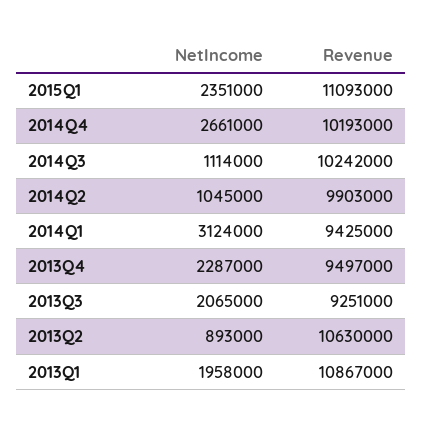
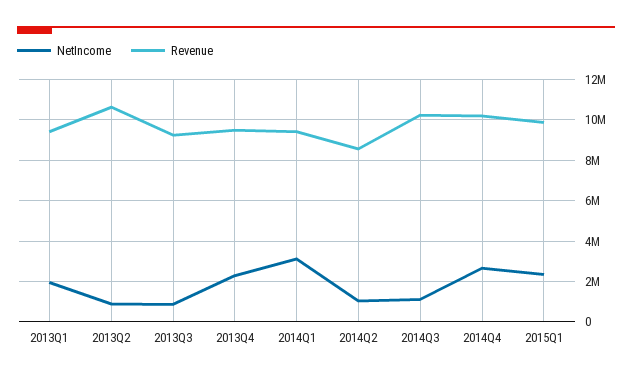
Revenue, 2015Q1: 11093000 -> 10000000
Revenue, 2014Q2: 9903000 -> 8500000
NetIncome, 2013Q3: 2065000 -> 1000000
Revenue, 2013Q1: 10867000 -> 9500000

